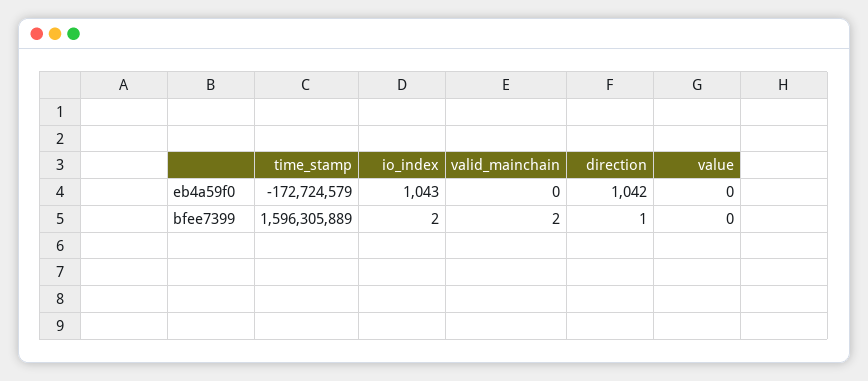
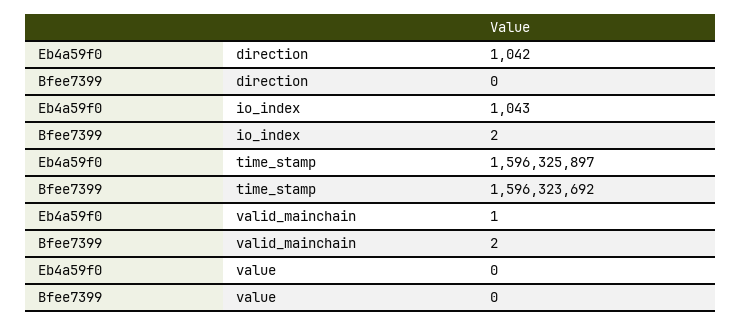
time_stamp, eb4a59f0: -172724579 -> 1596325897
valid_mainchain, eb4a59f0: 0 -> 1
time_stamp, bfee7399: 1596305889 -> 1596323692
direction, bfee7399: 1 -> 0

